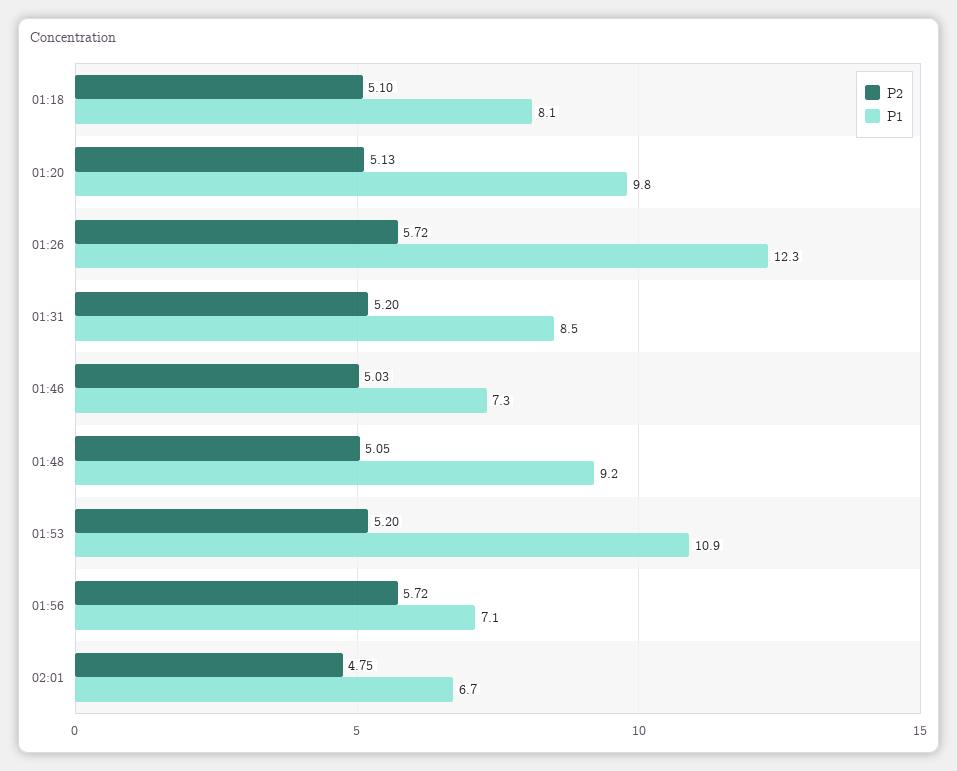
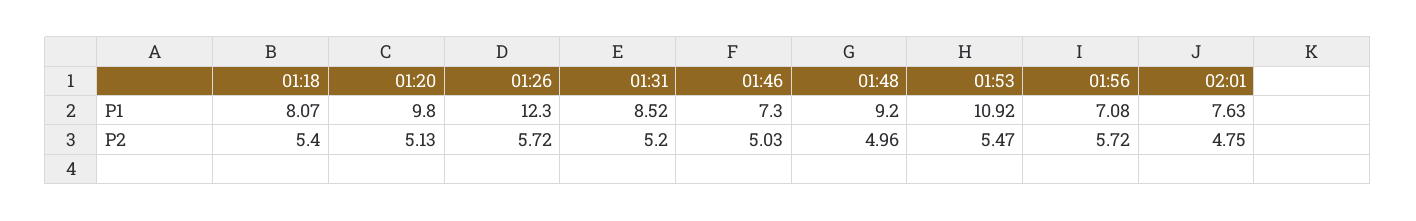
P2, 01:18: 5.1 -> 5.4
P2, 01:48: 5.05 -> 4.96
P2, 01:53: 5.2 -> 5.47
P1, 02:01: 6.7 -> 7.63

